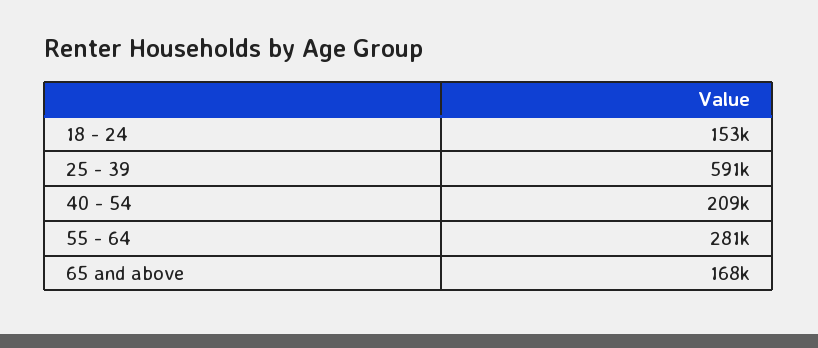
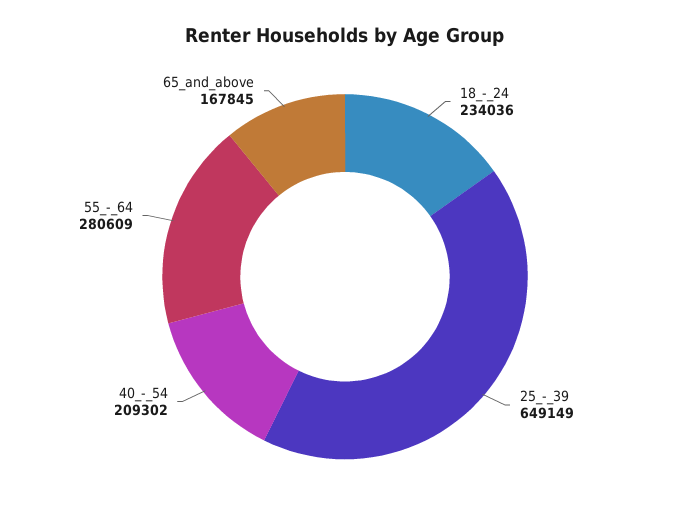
18 - 24: 153000 -> 234036
25 - 39: 591000 -> 649149

